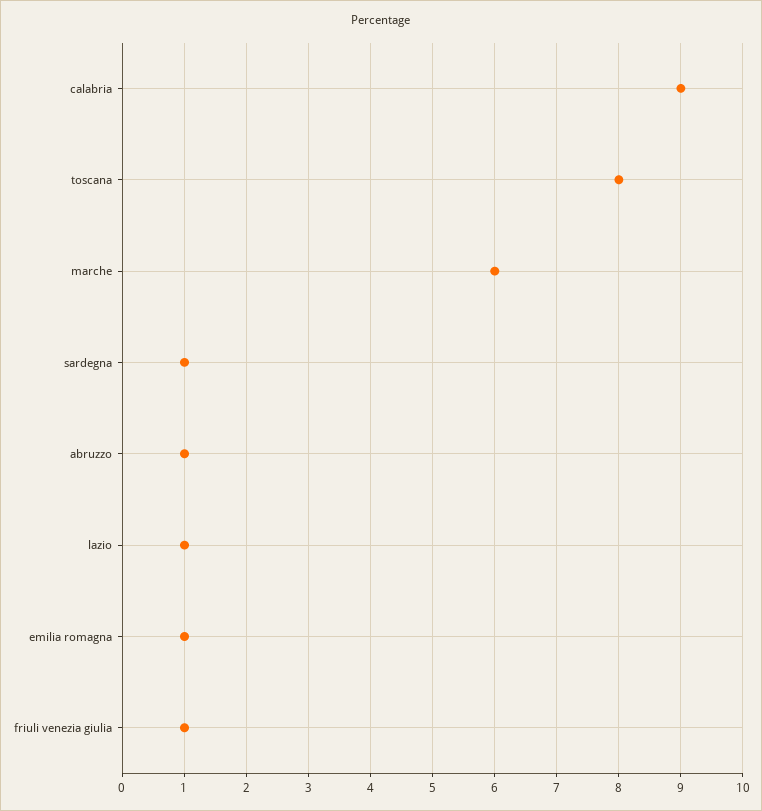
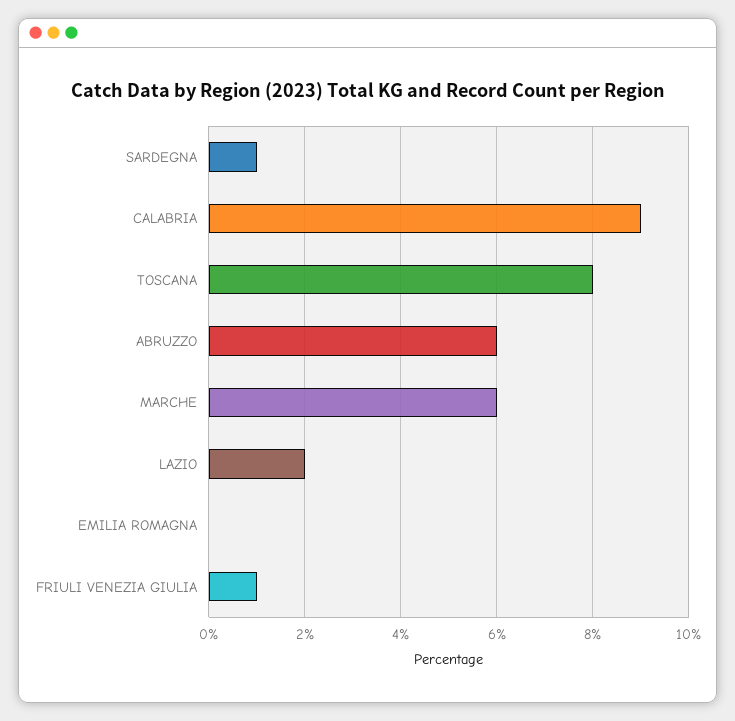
abruzzo: 1 -> 6
lazio: 1 -> 2
emilia romagna: 1 -> 0

